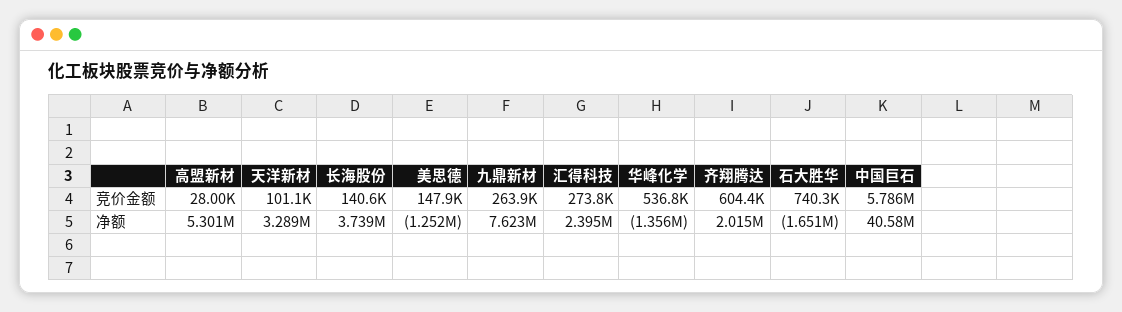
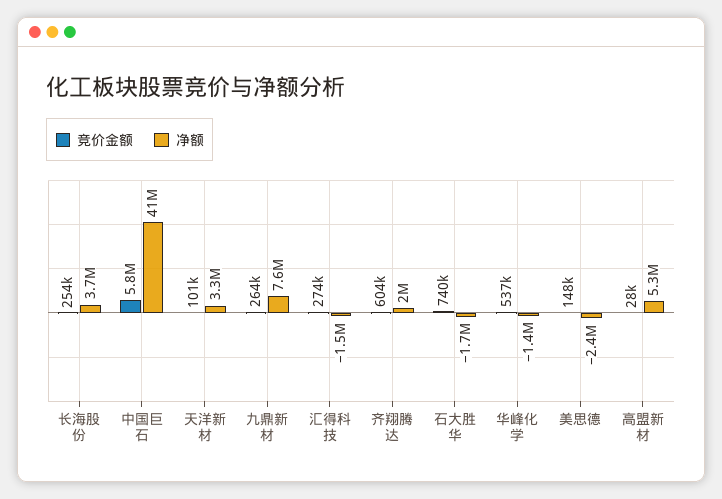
竞价金额, 长海股份: 140600 -> 254000
净额, 美思德: -1252000 -> -2400000
净额, 汇得科技: 2395000 -> -1500000

